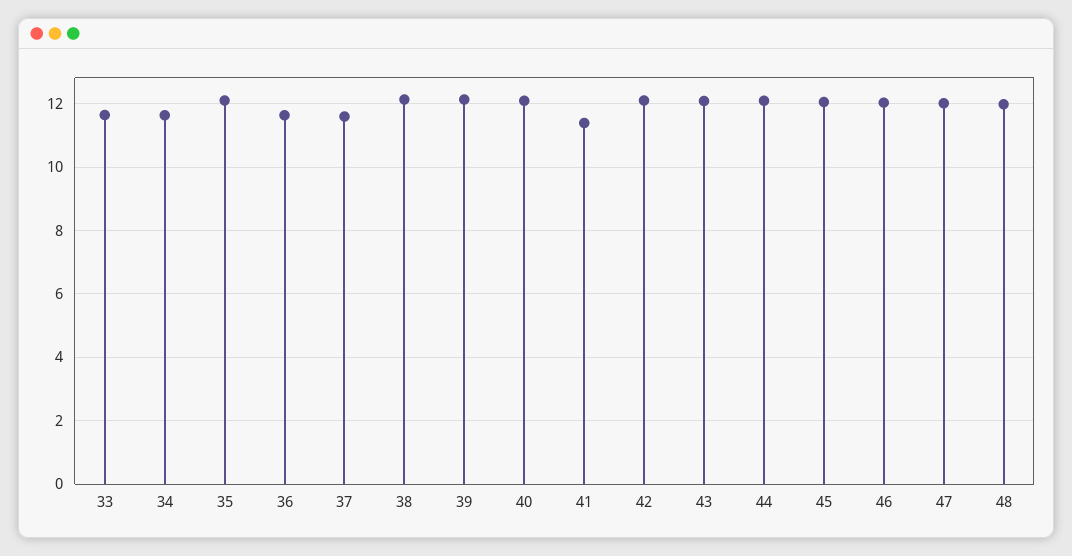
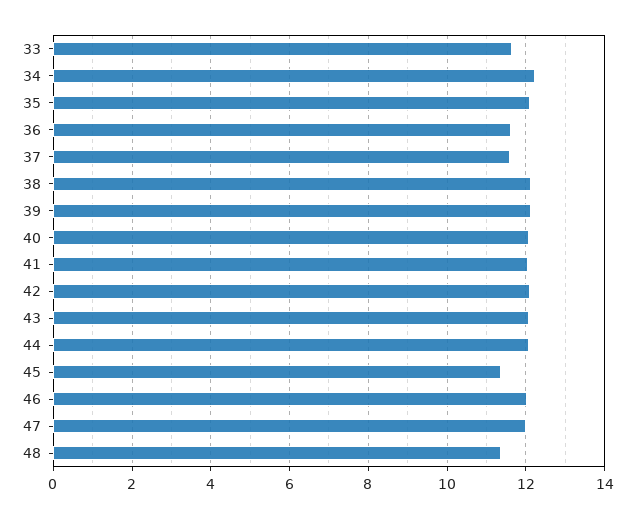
34: 11.6 -> 12.2
41: 11.4 -> 12
45: 12 -> 11.4
48: 12 -> 11.4

